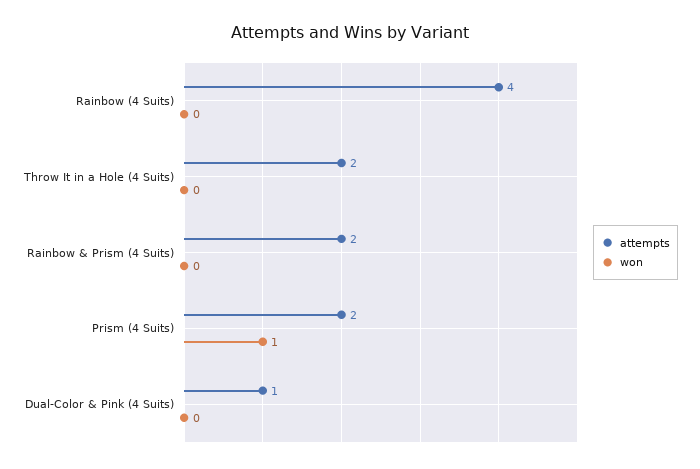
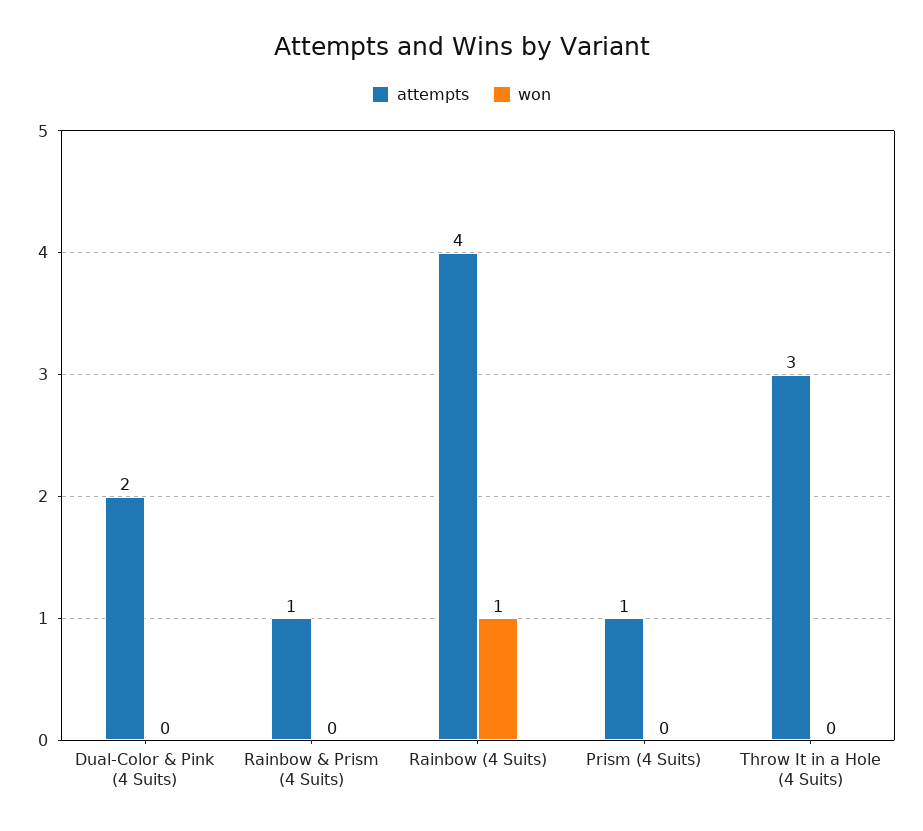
won, Rainbow (4 Suits): 0 -> 1
attempts, Throw It in a Hole (4 Suits): 2 -> 3
attempts, Rainbow & Prism (4 Suits): 2 -> 1
attempts, Prism (4 Suits): 2 -> 1
won, Prism (4 Suits): 1 -> 0
attempts, Dual-Color & Pink (4 Suits): 1 -> 2

